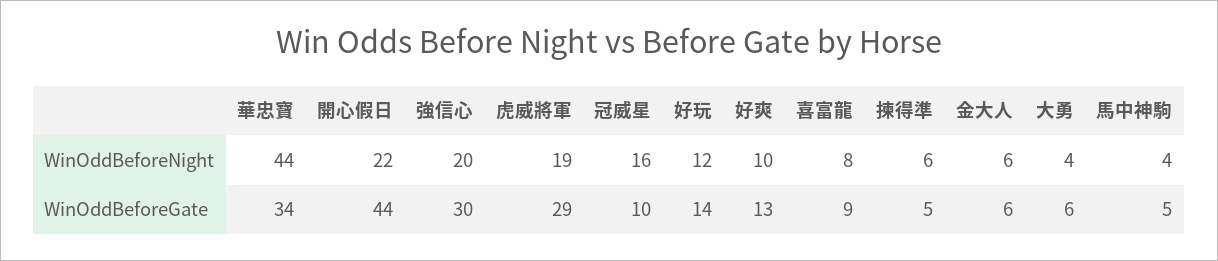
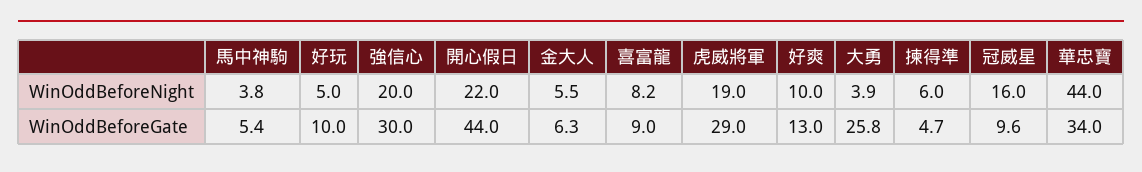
好玩, WinOddBeforeNight: 12 -> 5
好玩, WinOddBeforeGate: 14 -> 10
大勇, WinOddBeforeGate: 6 -> 25.8

